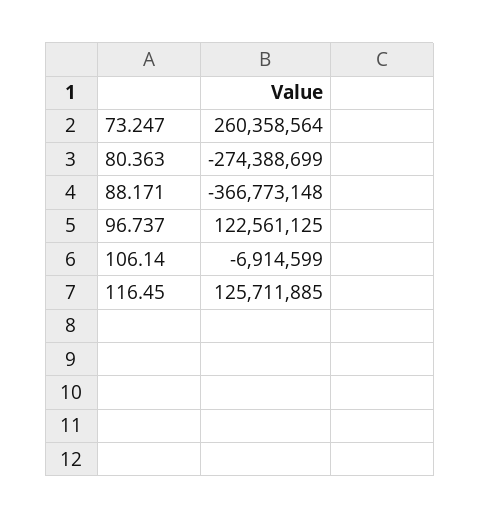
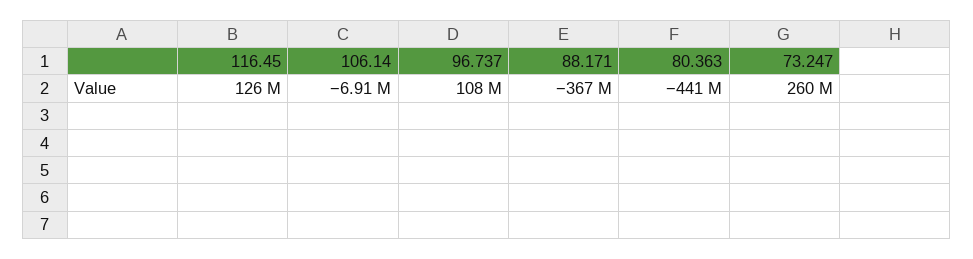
80.363: -274388699 -> -441000000
96.737: 122561125 -> 108000000

